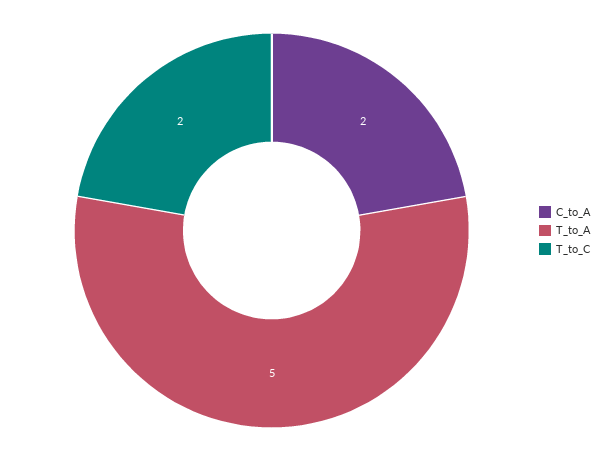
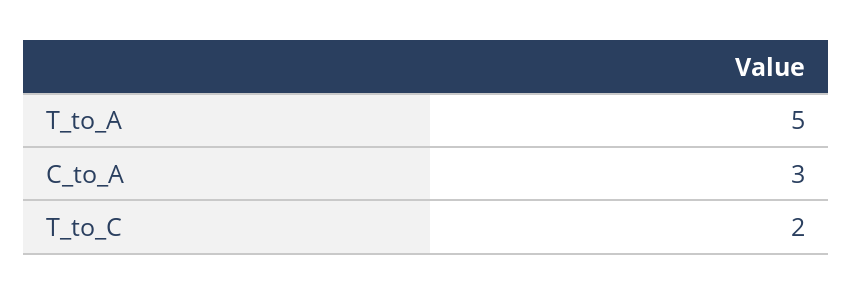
C_to_A: 2 -> 3

